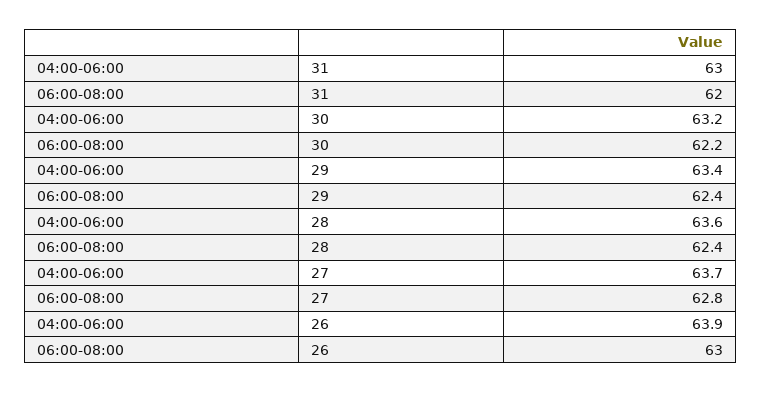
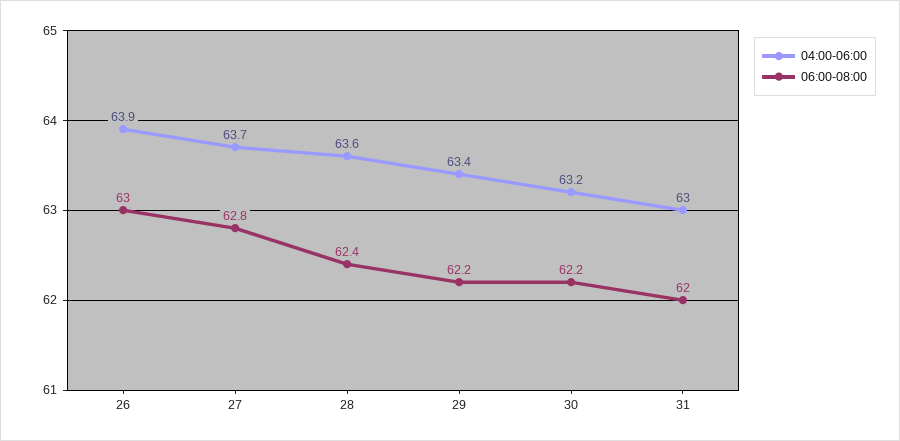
06:00-08:00, 29: 62.4 -> 62.2

